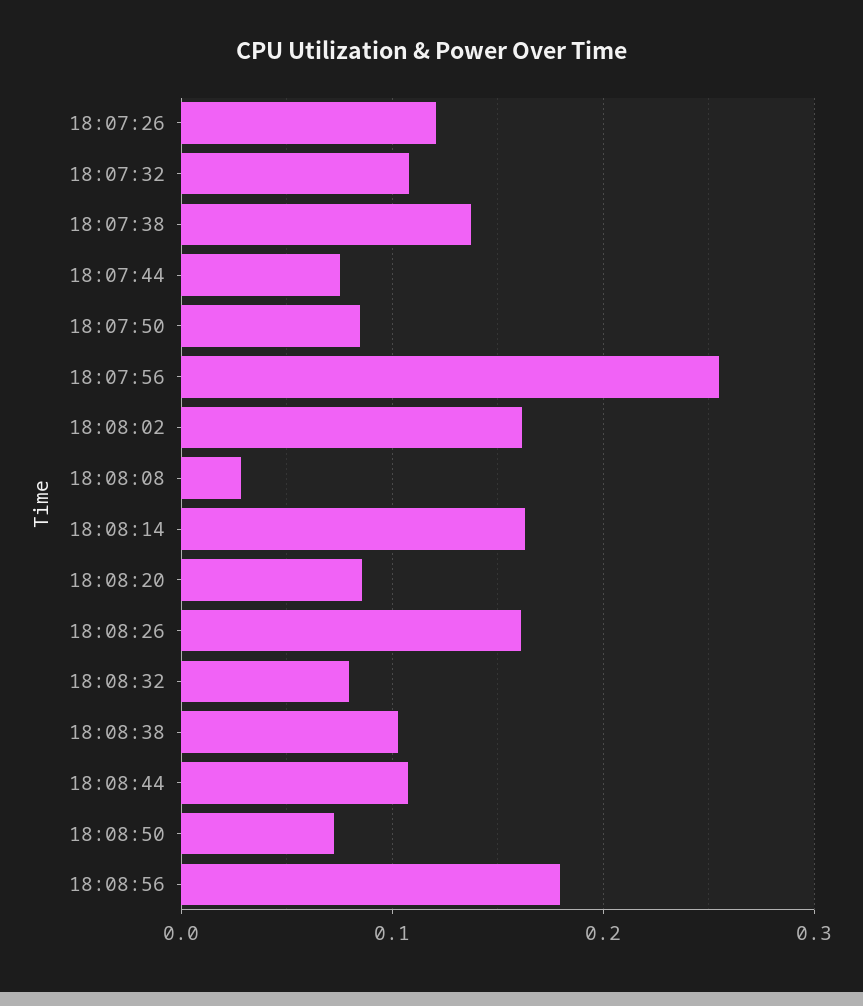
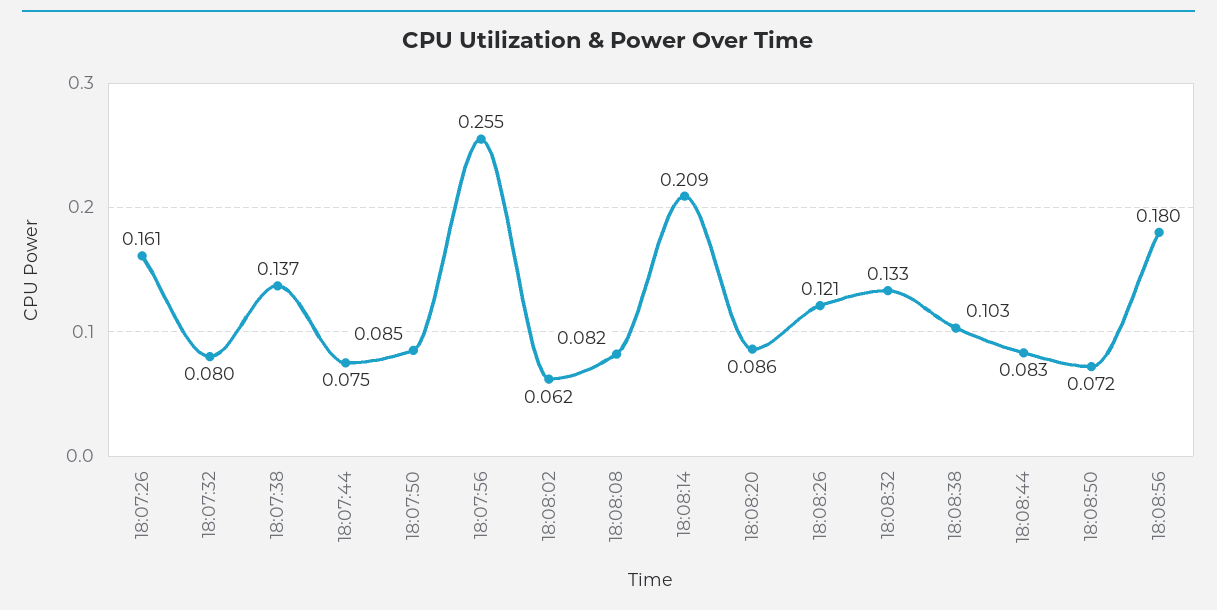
18:07:26: 0.12 -> 0.161
18:07:32: 0.11 -> 0.08
18:08:02: 0.16 -> 0.062
18:08:08: 0.03 -> 0.082
18:08:14: 0.16 -> 0.209
18:08:26: 0.16 -> 0.121
18:08:32: 0.08 -> 0.133
18:08:44: 0.11 -> 0.083

